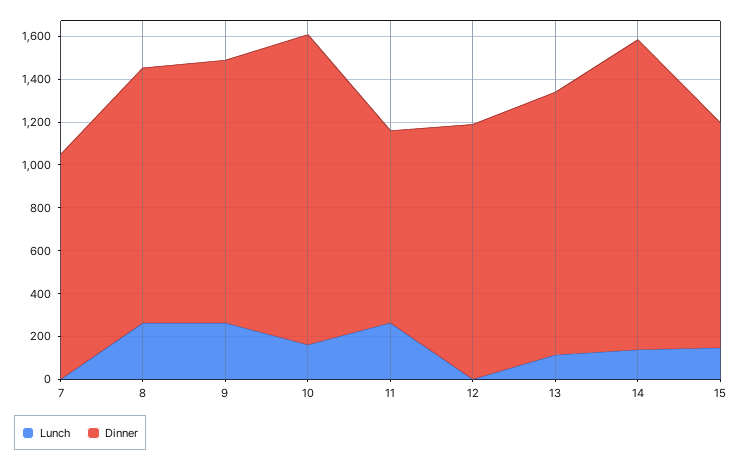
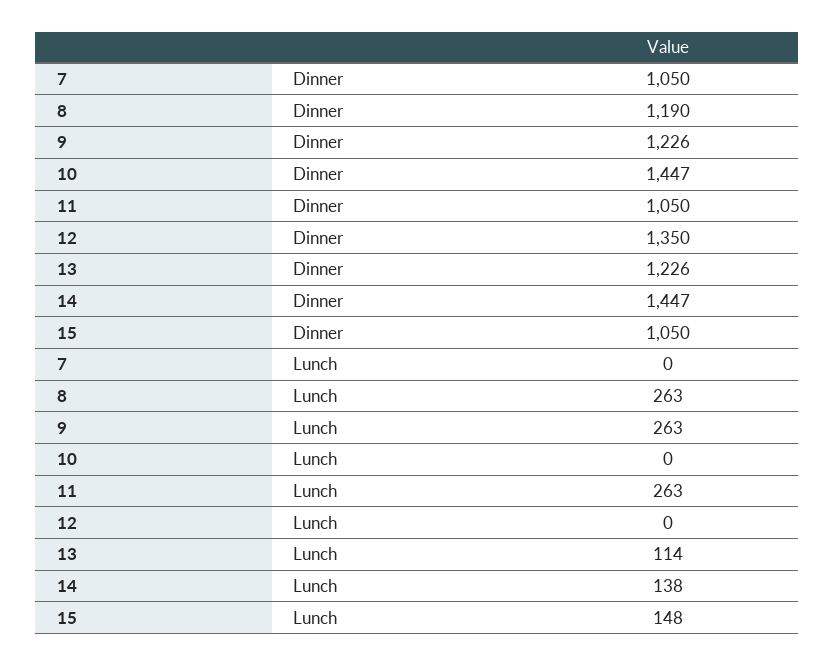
Lunch, 10: 150 -> 0
Dinner, 11: 900 -> 1050
Dinner, 12: 1200 -> 1350

